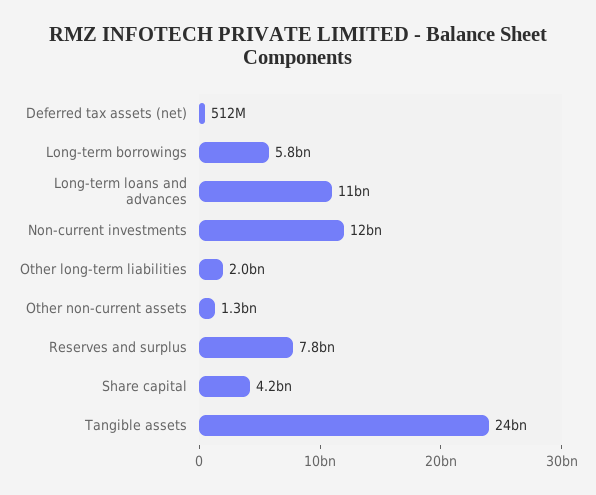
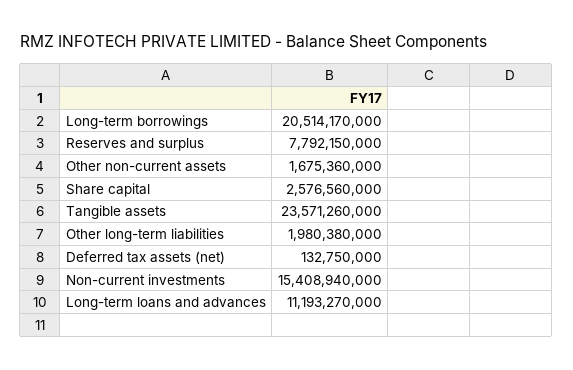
Deferred tax assets (net): 512000000 -> 132750000
Long-term borrowings: 5800000000 -> 20514170000
Non-current investments: 12000000000 -> 15408940000
Other non-current assets: 1300000000 -> 1675360000
Share capital: 4200000000 -> 2576560000

